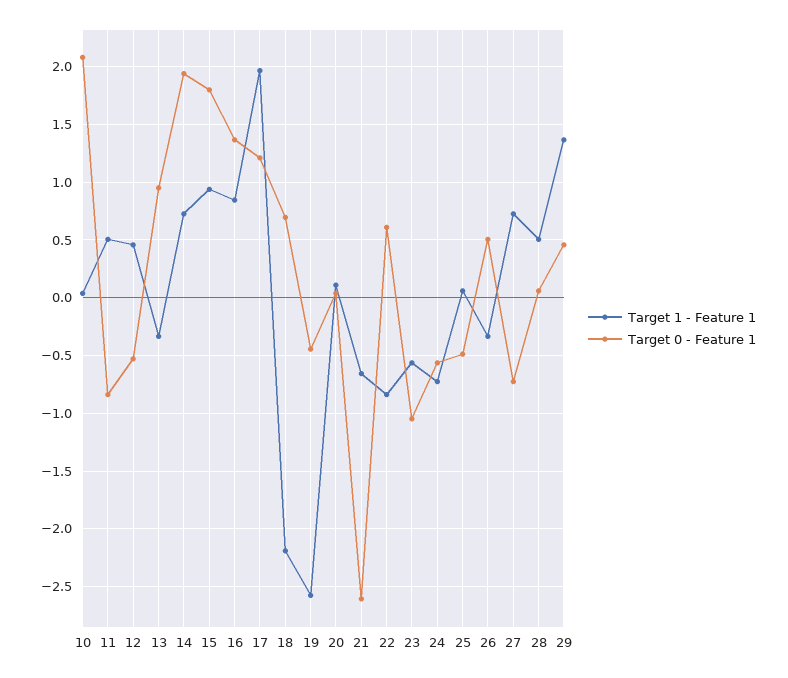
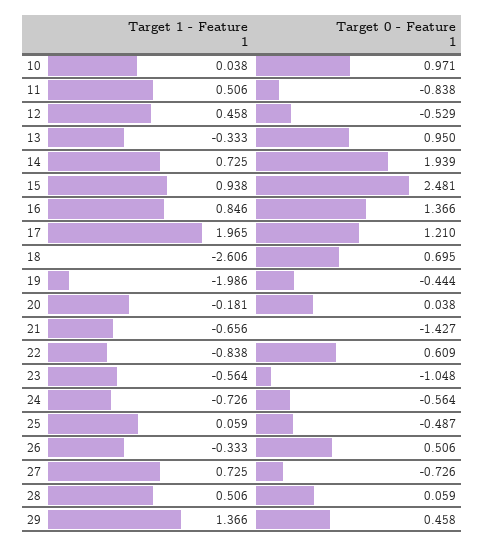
Target 0 - Feature 1, 10: 2.1 -> 0.971
Target 0 - Feature 1, 15: 1.8 -> 2.481
Target 1 - Feature 1, 18: -2.2 -> -2.606
Target 1 - Feature 1, 19: -2.6 -> -1.986
Target 1 - Feature 1, 20: 0.1 -> -0.181
Target 0 - Feature 1, 21: -2.6 -> -1.427

